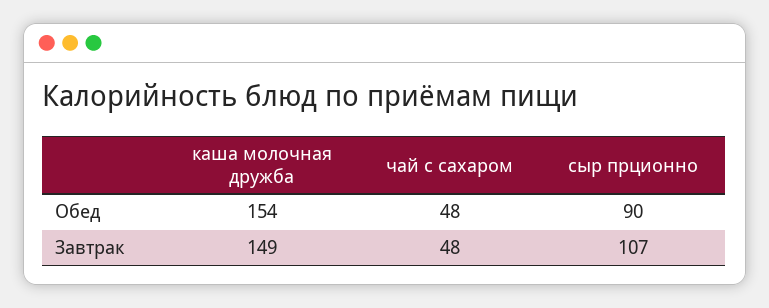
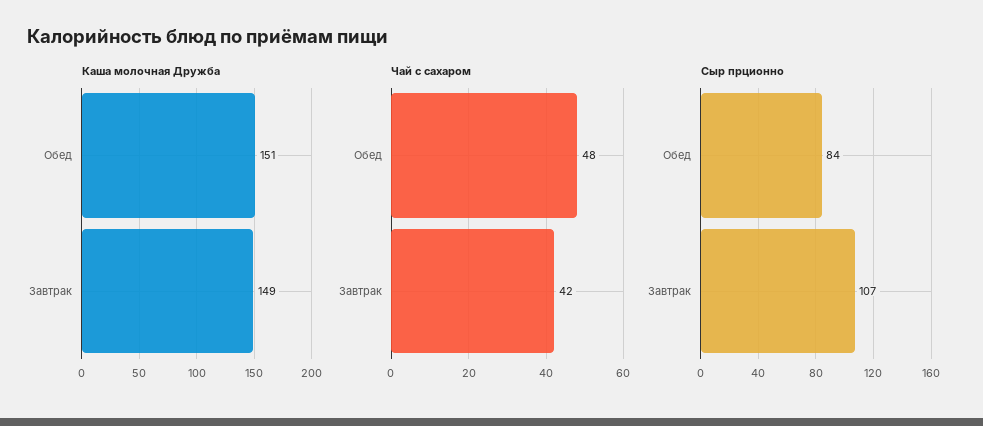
каша молочная дружба, Обед: 154 -> 151
сыр прционно, Обед: 90 -> 84
чай с сахаром, Завтрак: 48 -> 42

